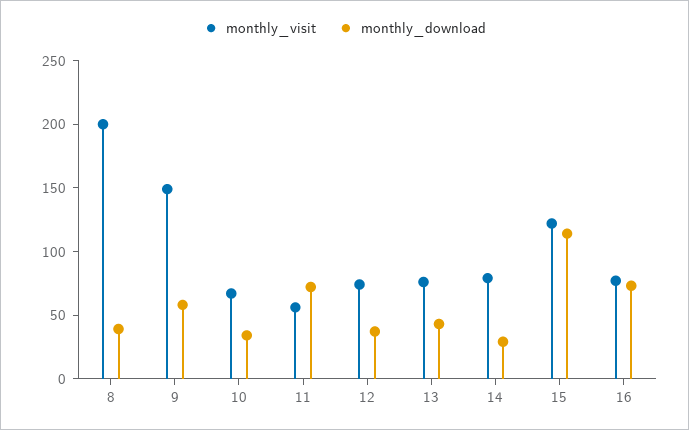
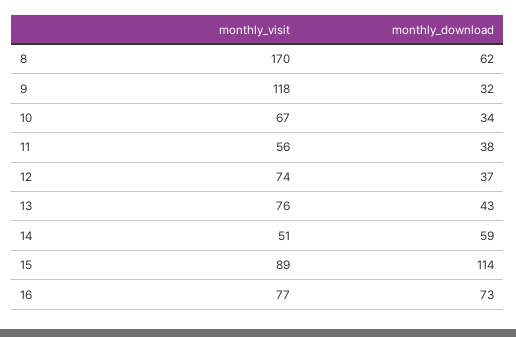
monthly_visit, 8: 200 -> 170
monthly_download, 8: 40 -> 62
monthly_visit, 9: 150 -> 118
monthly_download, 9: 60 -> 32
monthly_download, 11: 70 -> 38
monthly_visit, 14: 80 -> 51
monthly_download, 14: 30 -> 59
monthly_visit, 15: 120 -> 89

